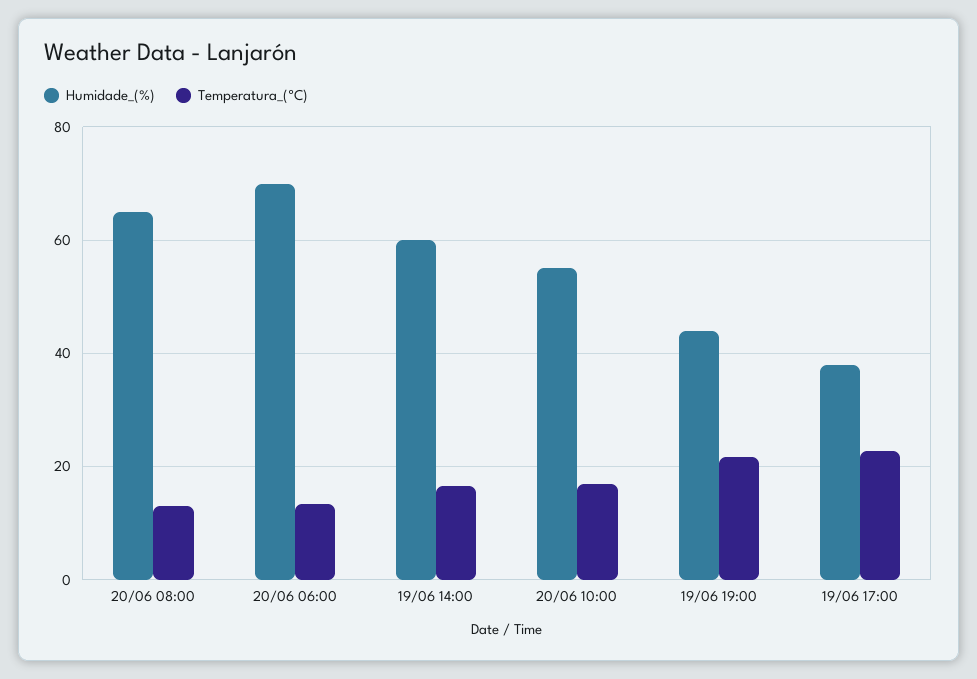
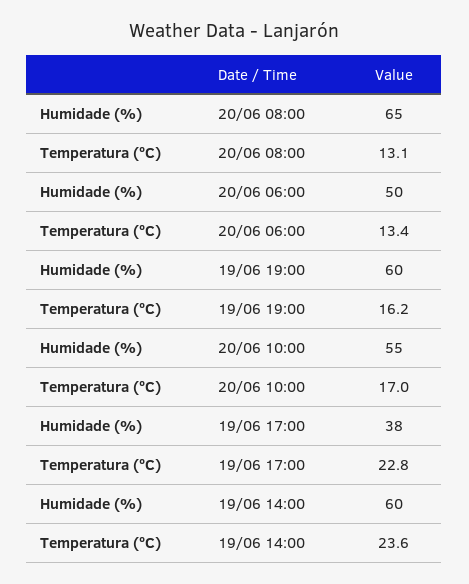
Humidade_(%), 20/06 06:00: 70 -> 50
Temperatura_(ºC), 19/06 14:00: 16 -> 23.6
Humidade_(%), 19/06 19:00: 44 -> 60
Temperatura_(ºC), 19/06 19:00: 22 -> 16.2

